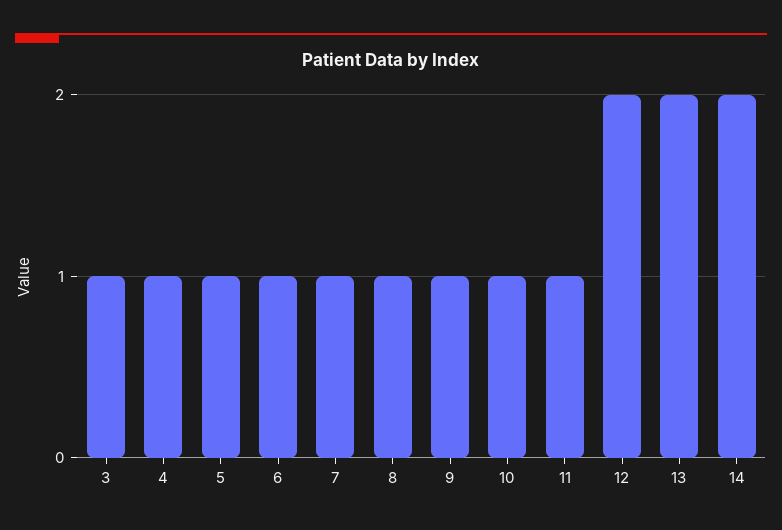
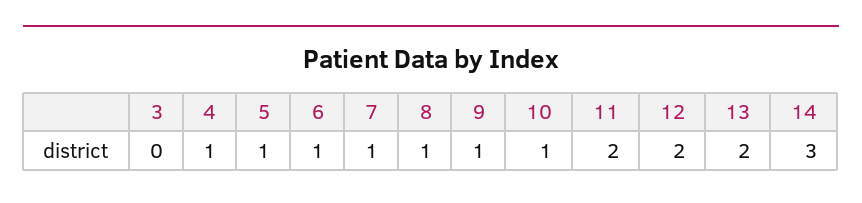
3: 1 -> 0
11: 1 -> 2
14: 2 -> 3

